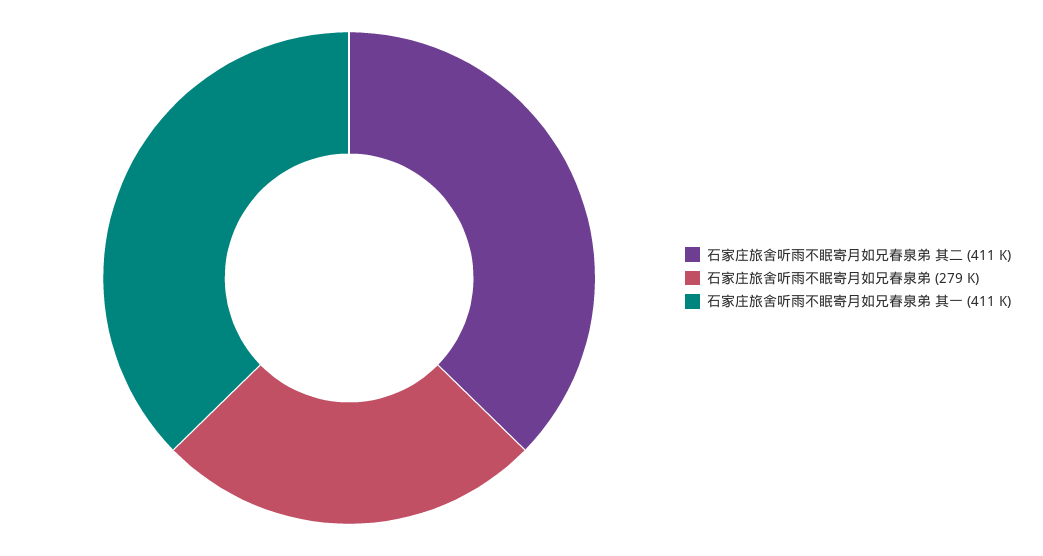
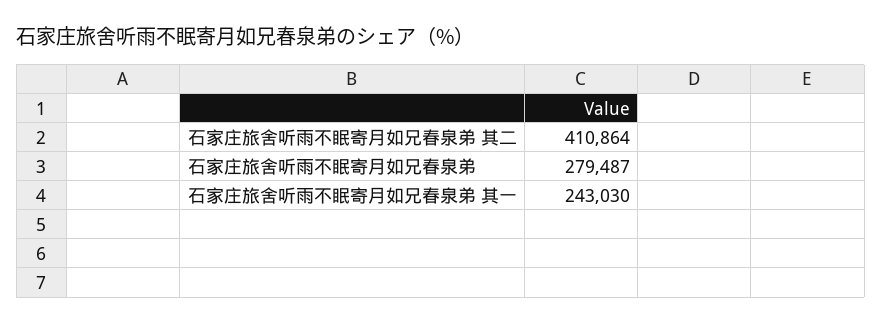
石家庄旅舍听雨不眠寄月如兄春泉弟 其一: 411000 -> 243030

